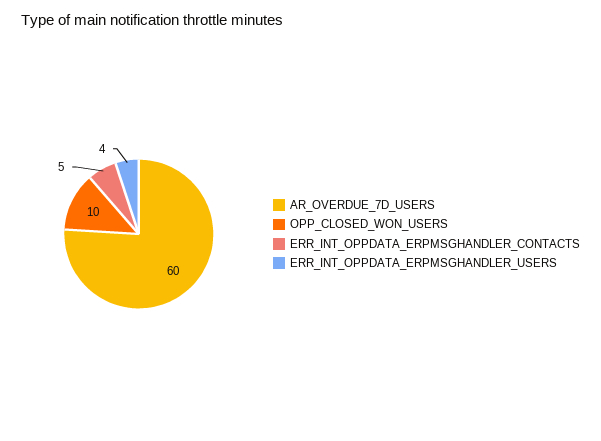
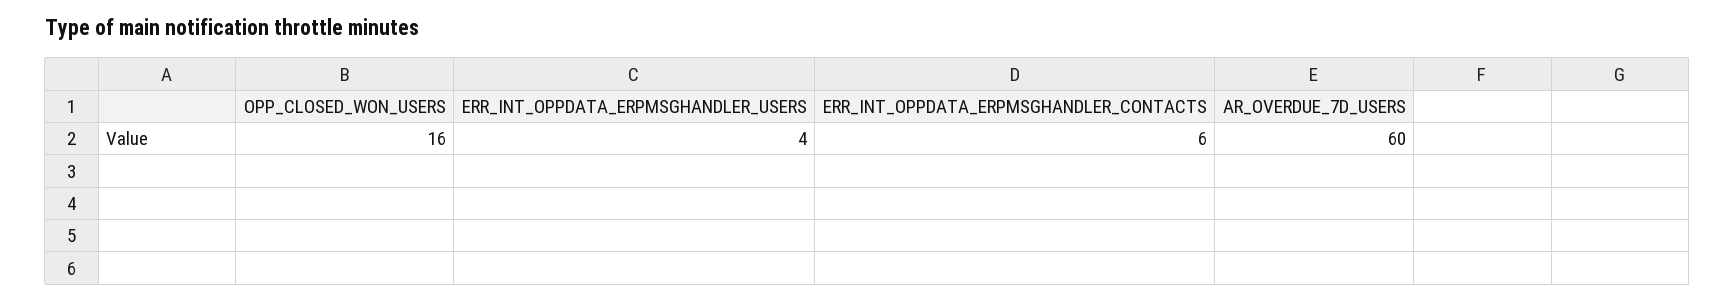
OPP_CLOSED_WON_USERS: 10 -> 16
ERR_INT_OPPDATA_ERPMSGHANDLER_CONTACTS: 5 -> 6

